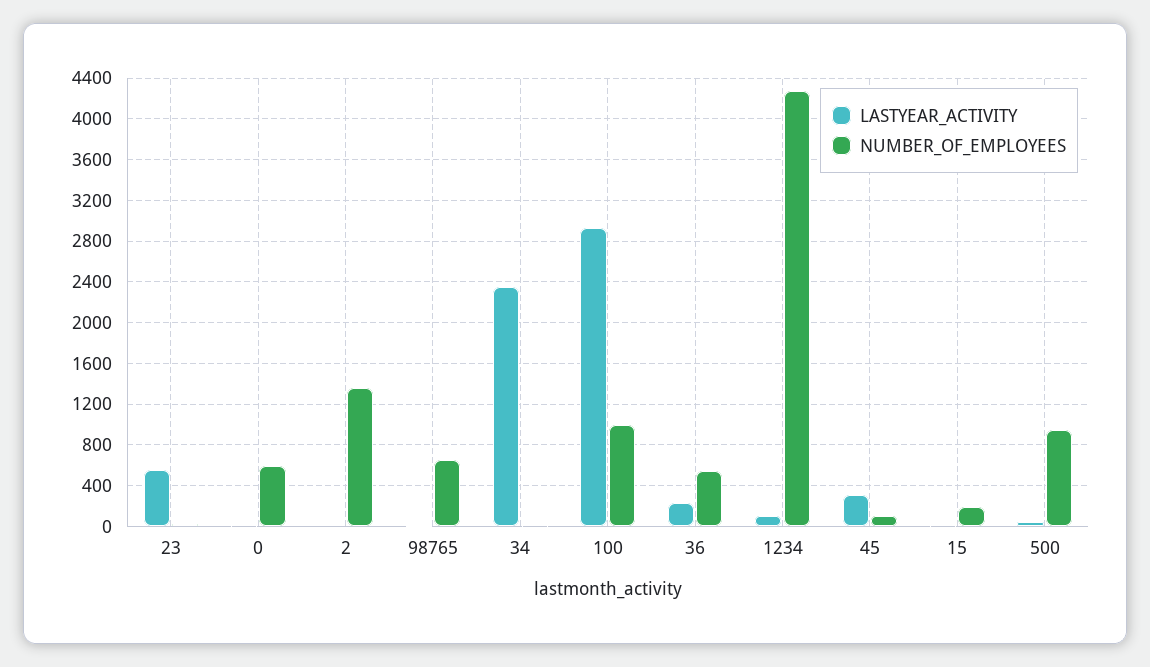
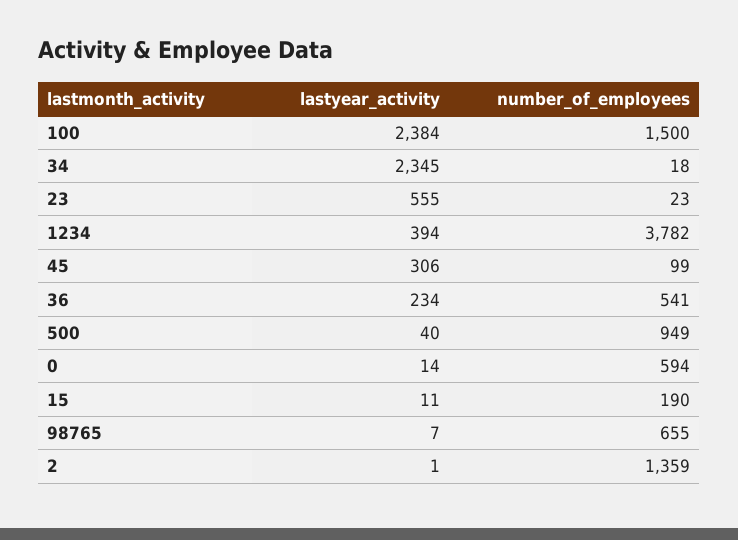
LASTYEAR_ACTIVITY, 100: 2900 -> 2384
NUMBER_OF_EMPLOYEES, 100: 1000 -> 1500
LASTYEAR_ACTIVITY, 1234: 100 -> 394
NUMBER_OF_EMPLOYEES, 1234: 4300 -> 3782

